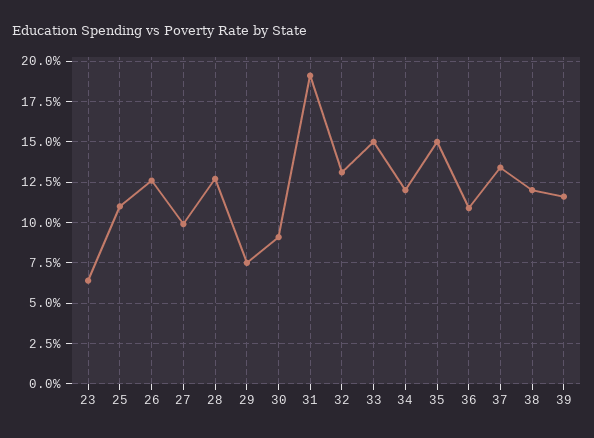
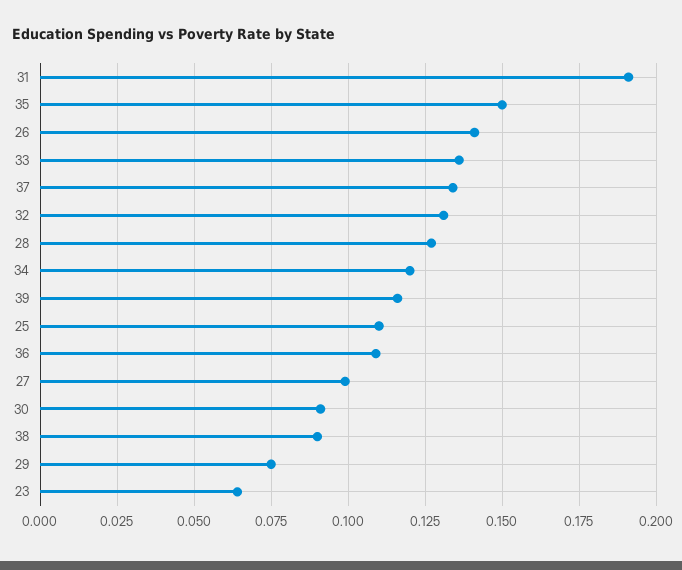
26: 0.125 -> 0.14
33: 0.15 -> 0.135
38: 0.12 -> 0.09

